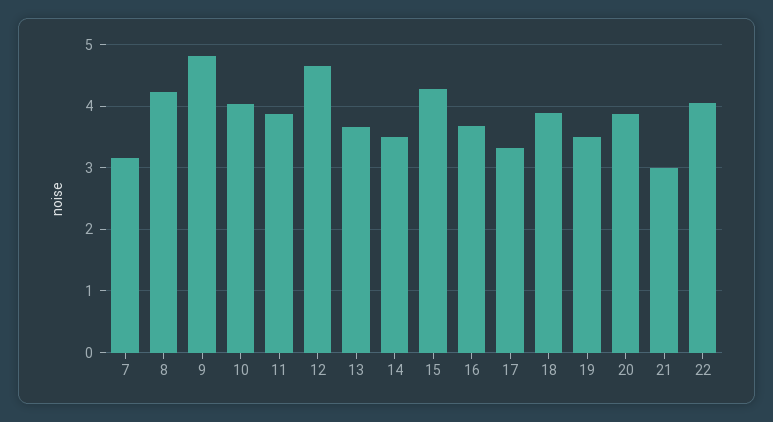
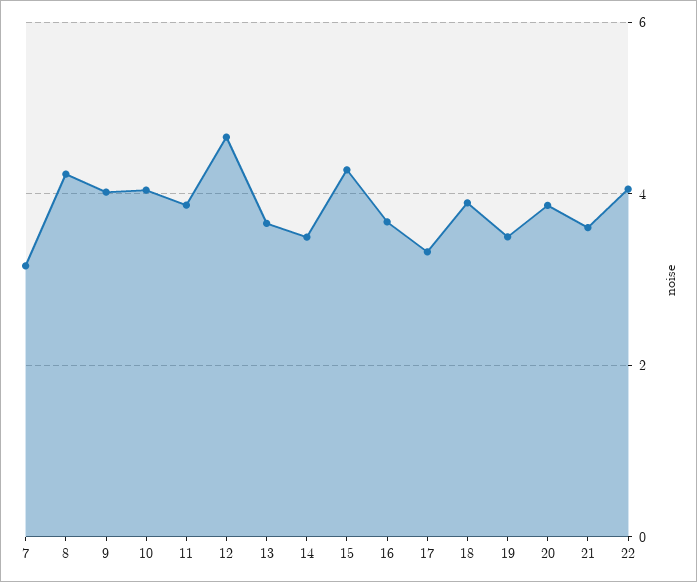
9: 4.8 -> 4
21: 3 -> 3.6

